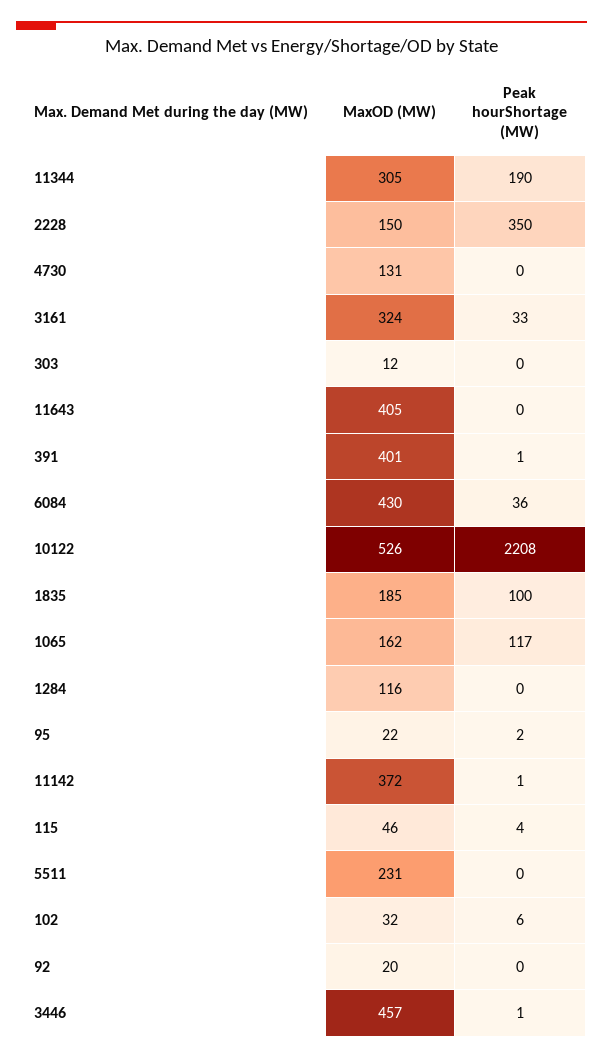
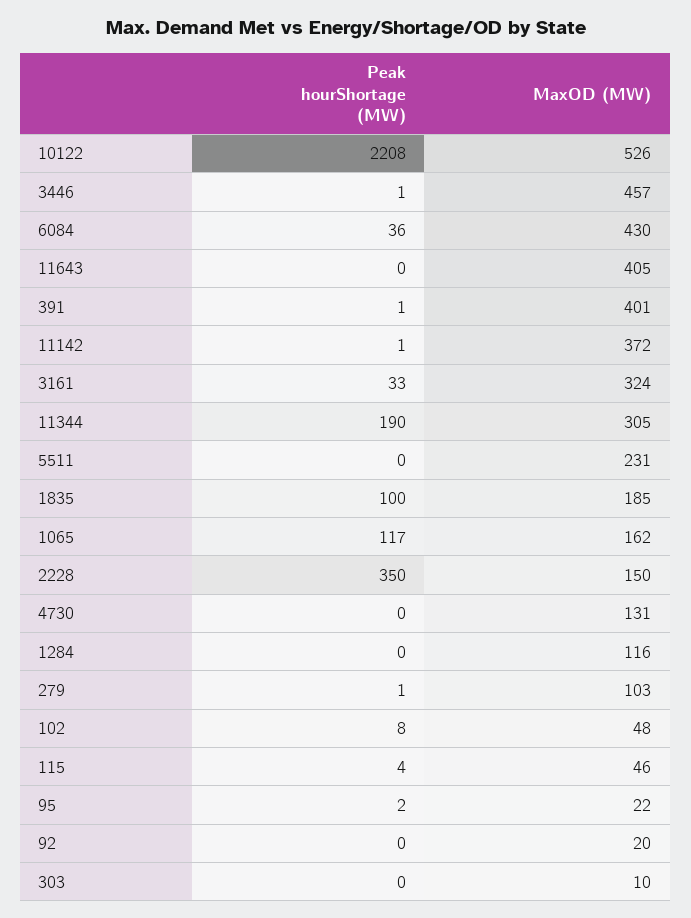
MaxOD (MW), 303: 12 -> 10
MaxOD (MW), 102: 32 -> 48
Peak hourShortage (MW), 102: 6 -> 8
Peak hourShortage (MW), 279: none -> 1
MaxOD (MW), 279: none -> 103

